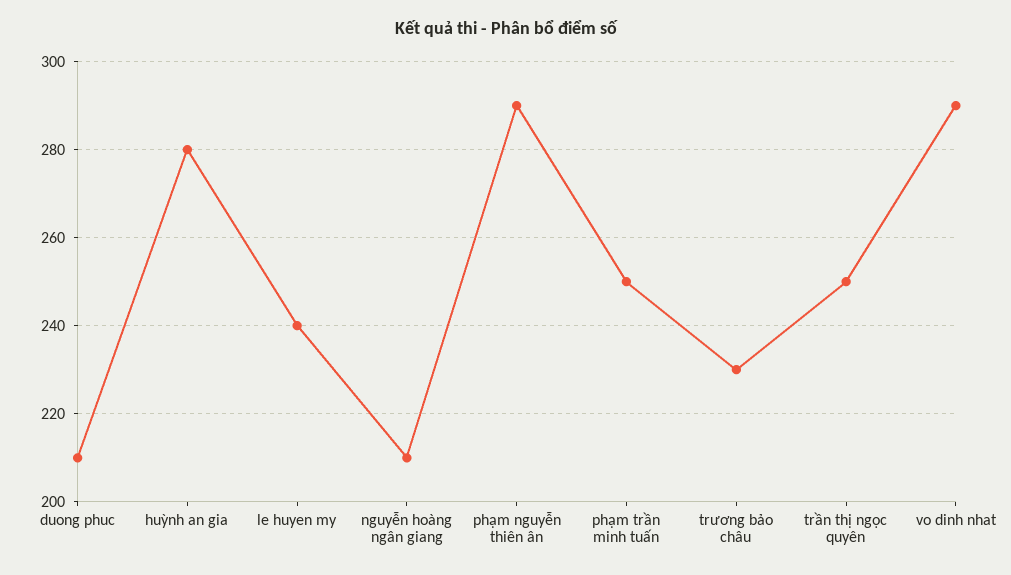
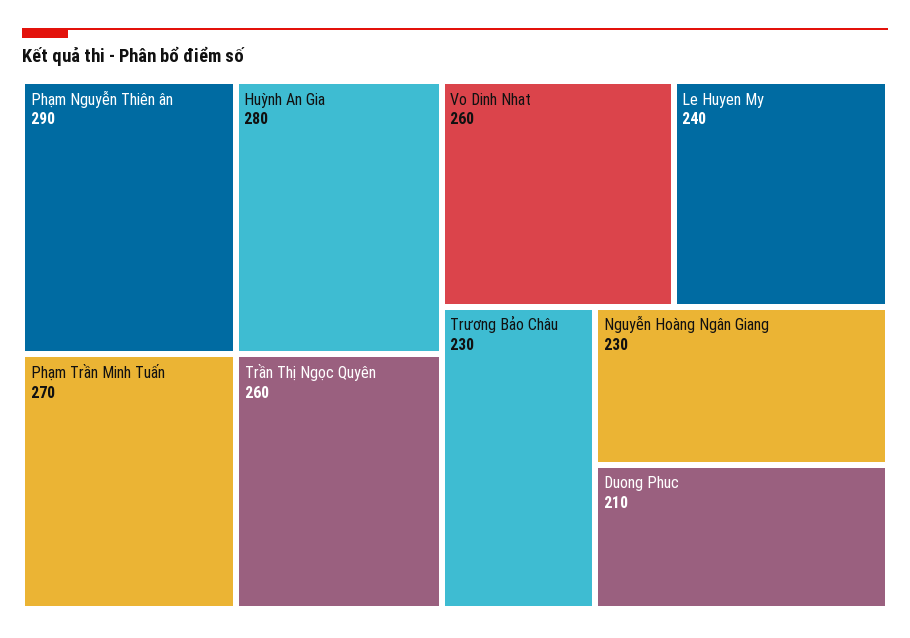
nguyễn hoàng ngân giang: 210 -> 230
phạm trần minh tuấn: 250 -> 270
trần thị ngọc quyên: 250 -> 260
vo dinh nhat: 290 -> 260

